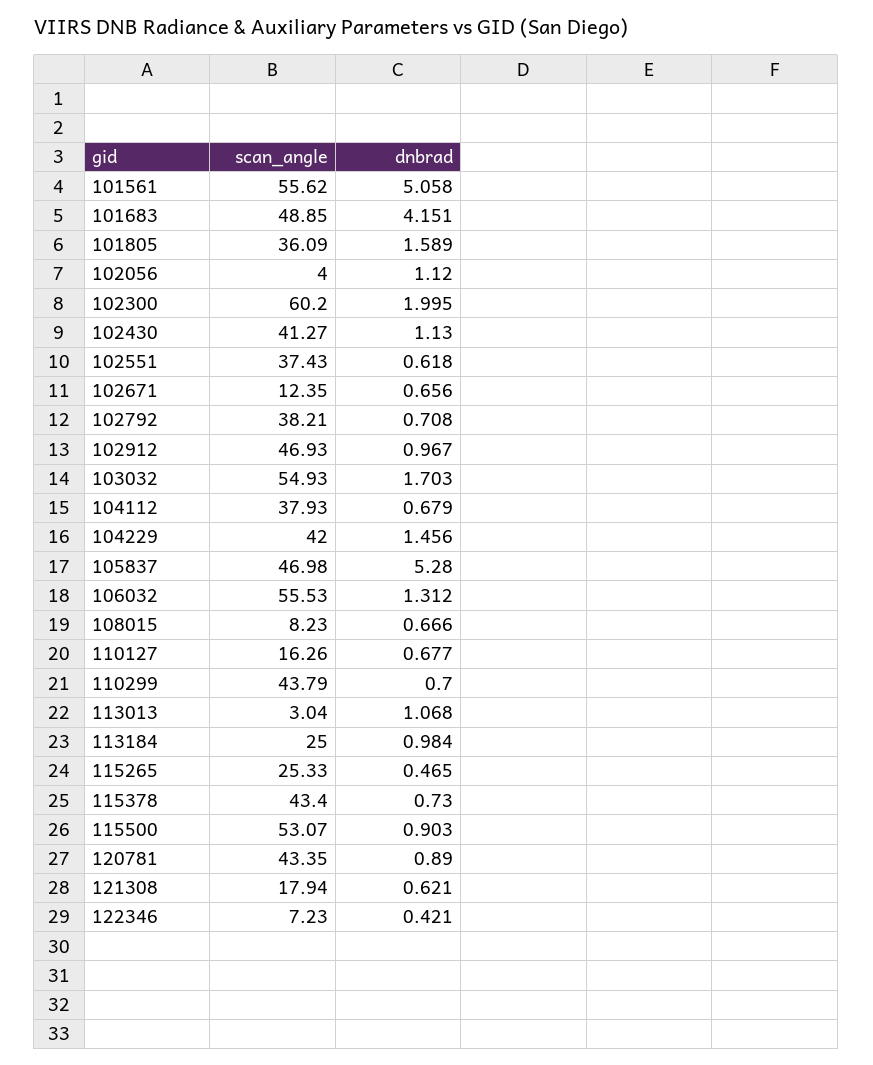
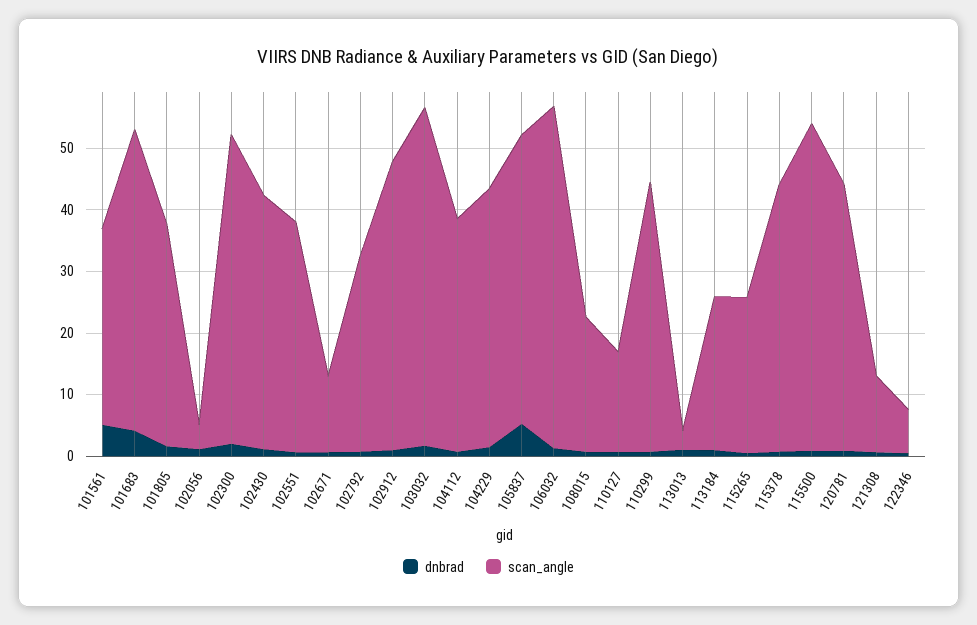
scan_angle, 101561: 55.62 -> 32
scan_angle, 102300: 60.2 -> 50
scan_angle, 102792: 38.21 -> 32
scan_angle, 108015: 8.23 -> 22
scan_angle, 121308: 17.94 -> 12

